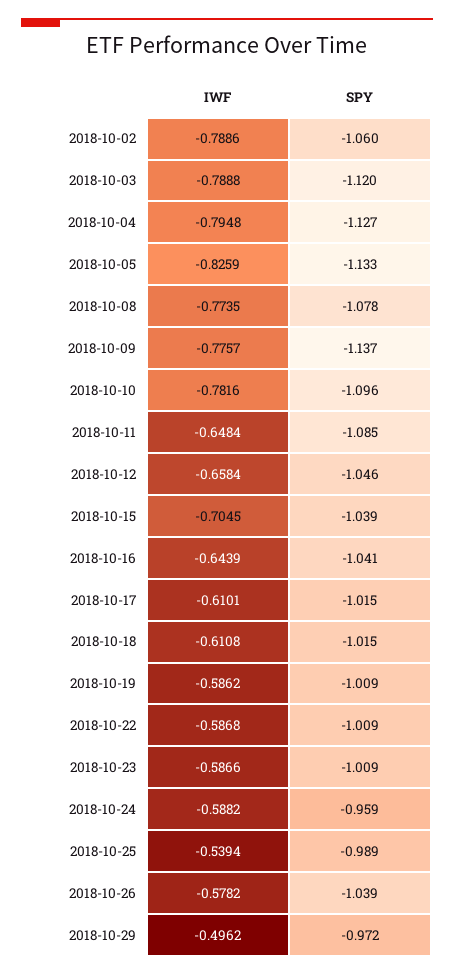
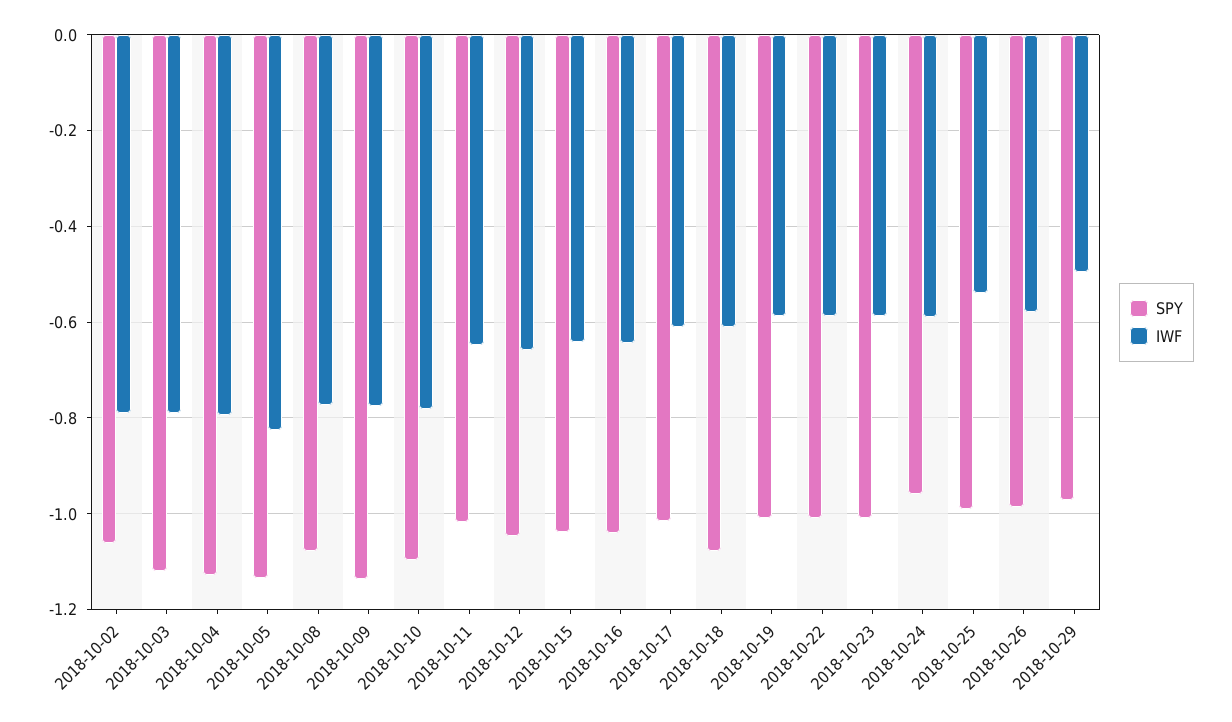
SPY, 2018-10-11: -1.085 -> -1.02
IWF, 2018-10-15: -0.7045 -> -0.64
SPY, 2018-10-18: -1.015 -> -1.08
SPY, 2018-10-26: -1.039 -> -0.98

